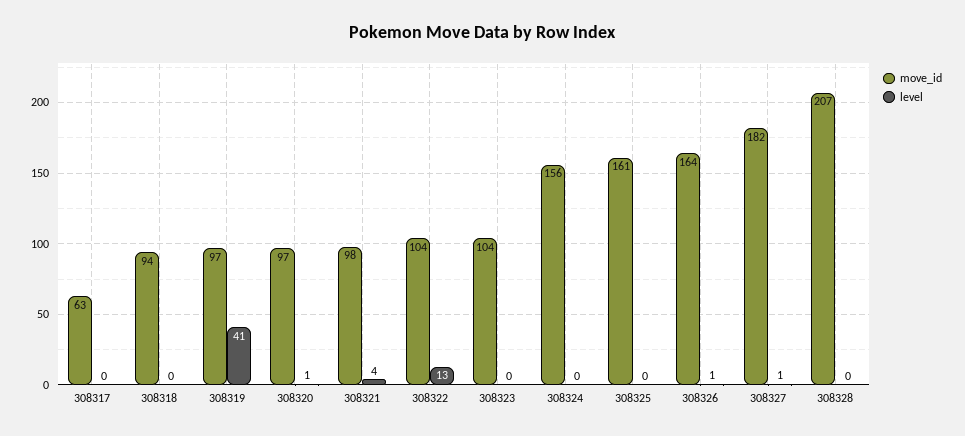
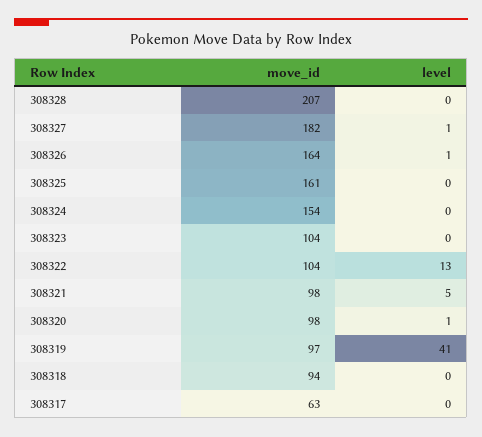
move_id, 308320: 97 -> 98
level, 308321: 4 -> 5
move_id, 308324: 156 -> 154

